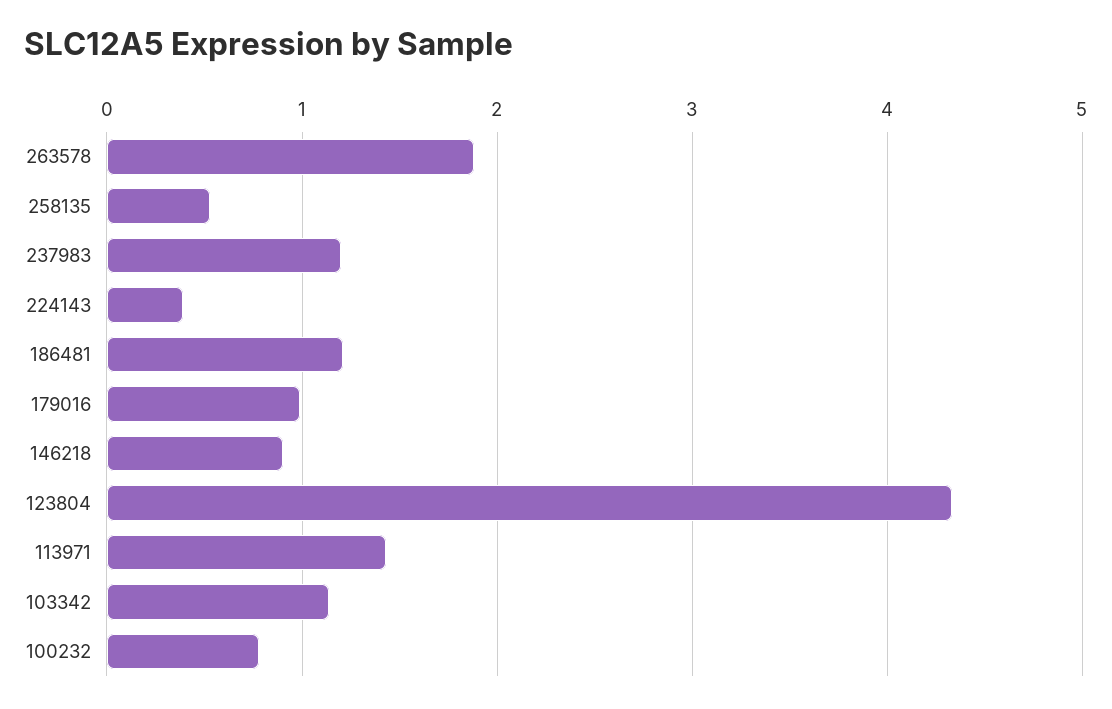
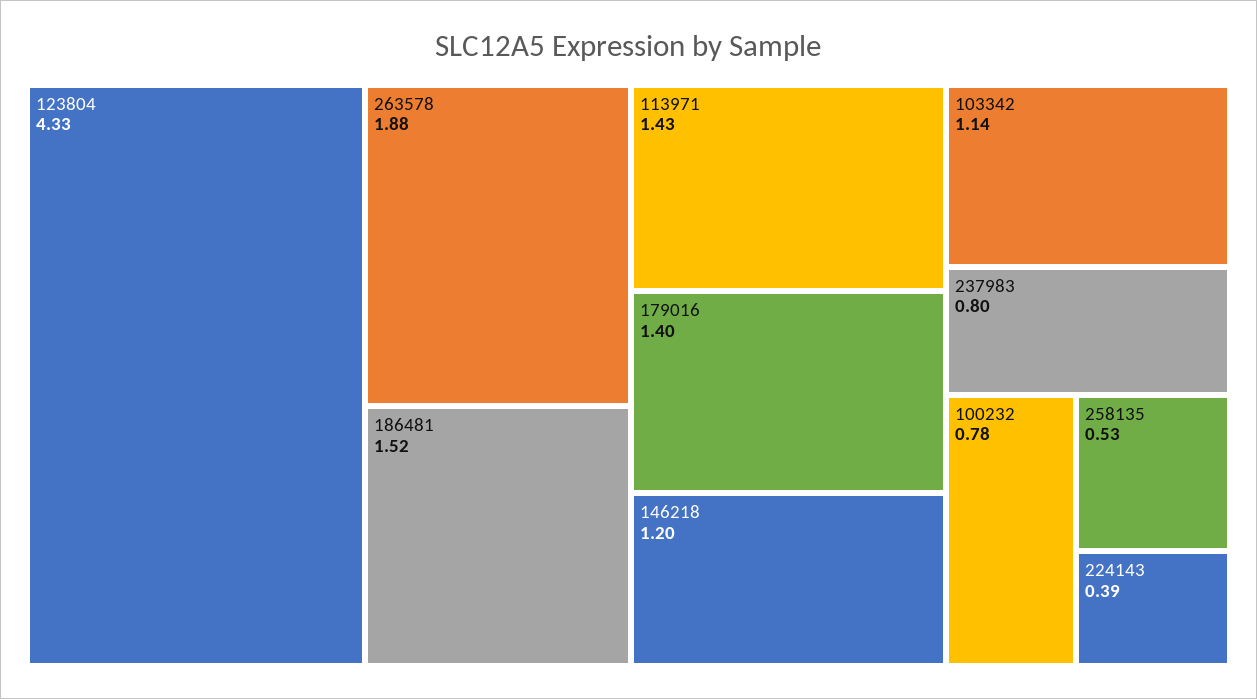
237983: 1.2 -> 0.8
186481: 1.2 -> 1.52
179016: 1 -> 1.4
146218: 0.9 -> 1.2

